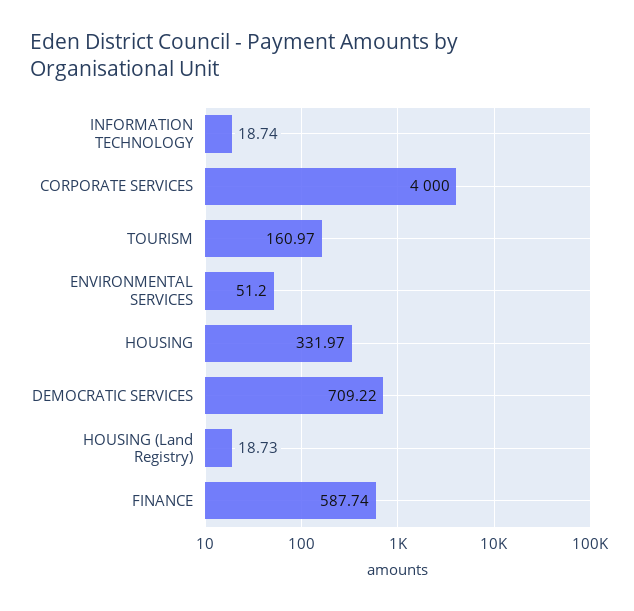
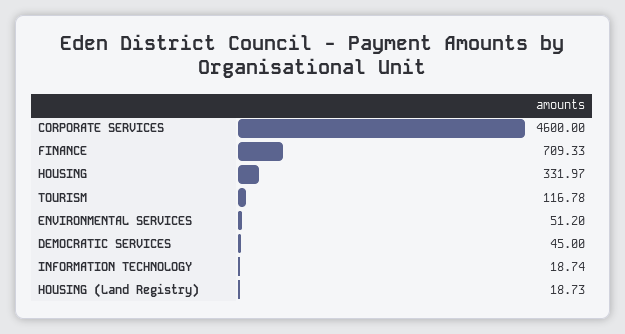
CORPORATE SERVICES: 4000 -> 4600
TOURISM: 160.97 -> 116.78
DEMOCRATIC SERVICES: 709.22 -> 45
FINANCE: 587.74 -> 709.33

